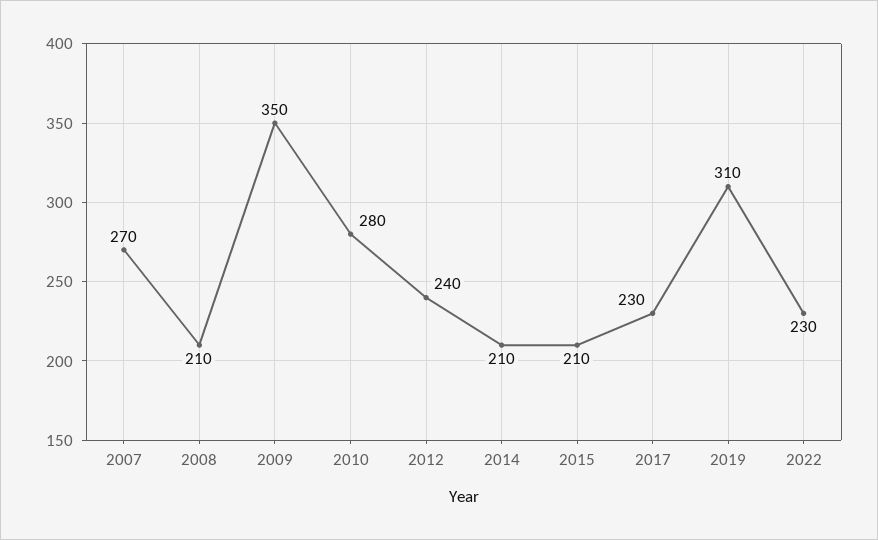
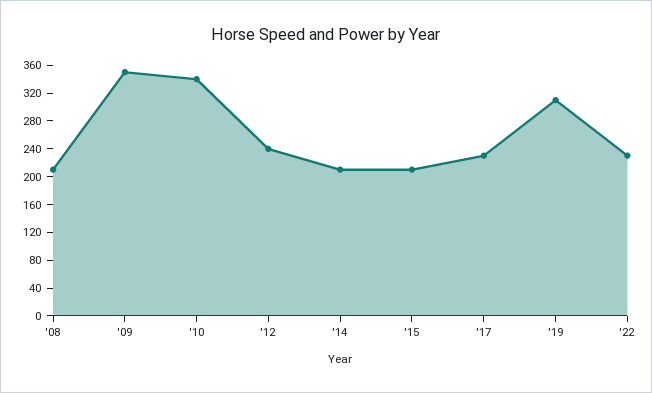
2007: 270 -> none
2010: 280 -> 340

